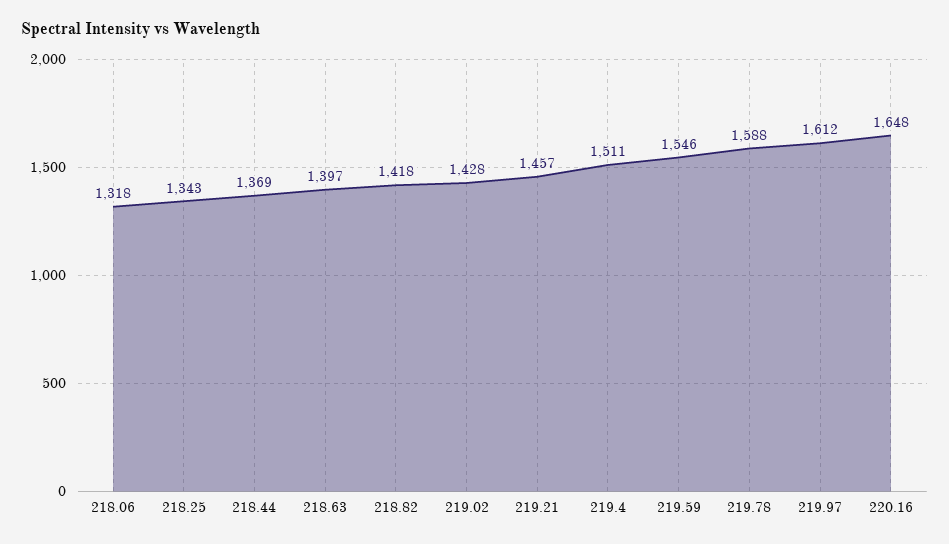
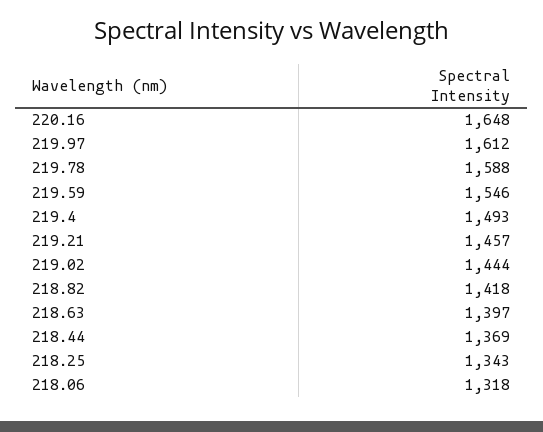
219.02: 1428 -> 1444
219.4: 1511 -> 1493

